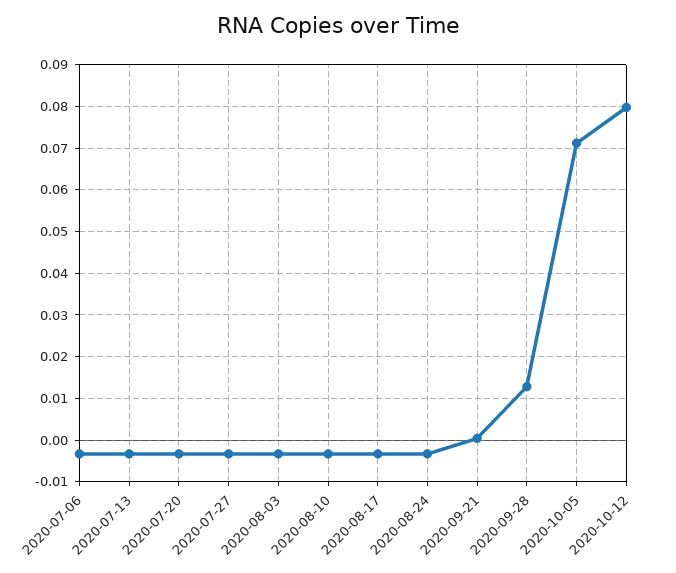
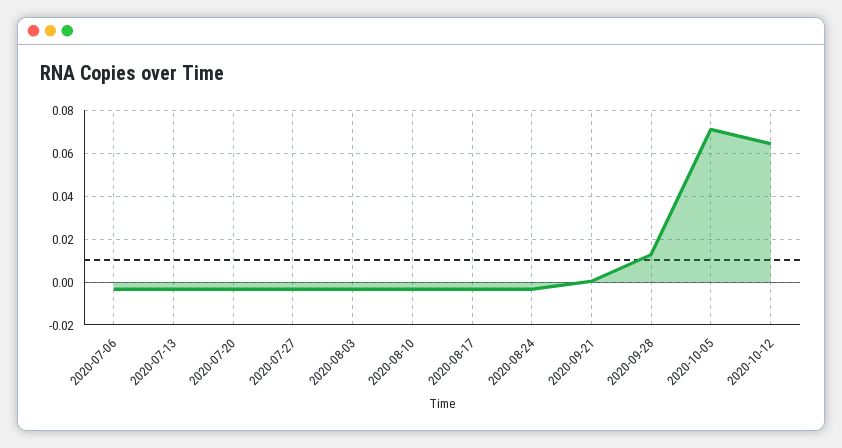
2020-10-12: 0.08 -> 0.065

